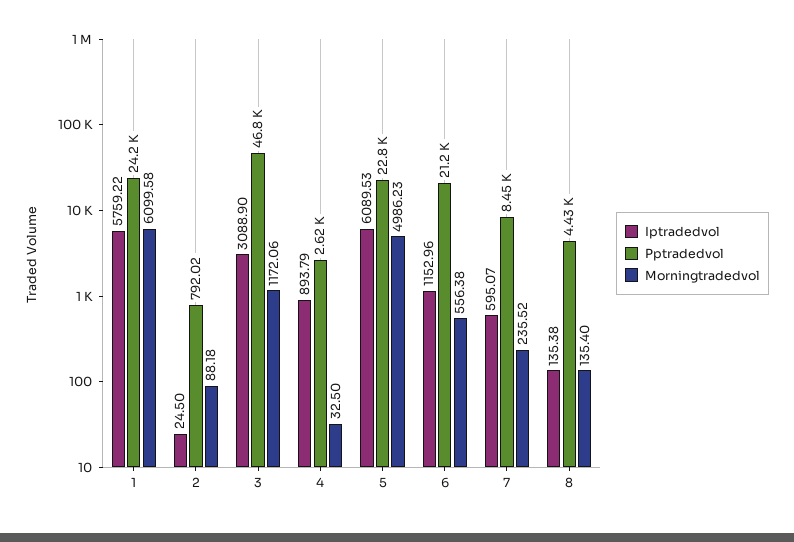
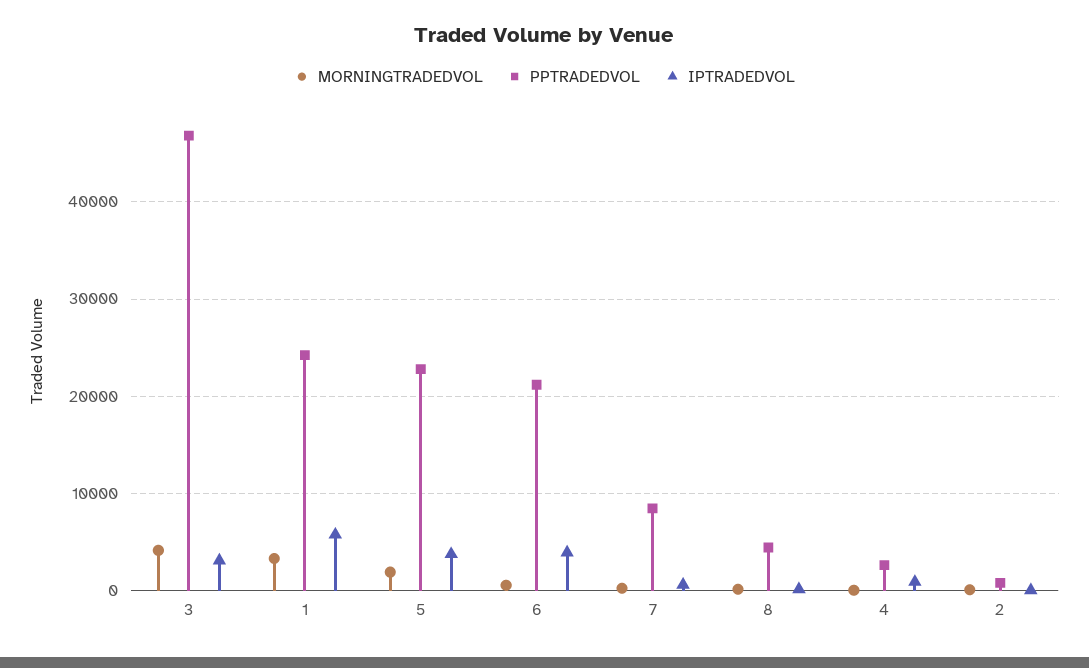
Morningtradedvol, 1: 6099.58 -> 3000
Morningtradedvol, 3: 1172.06 -> 4000
Iptradedvol, 5: 6089.53 -> 4000
Morningtradedvol, 5: 4986.23 -> 2000
Iptradedvol, 6: 1152.96 -> 4000

